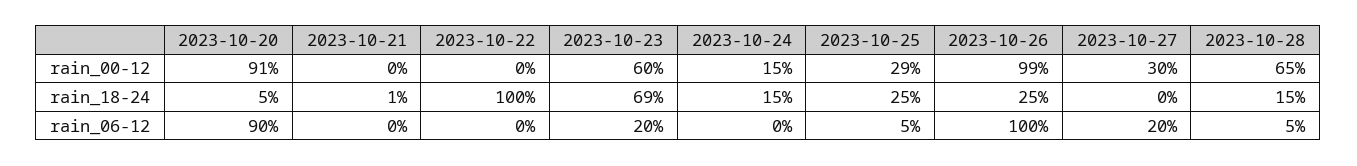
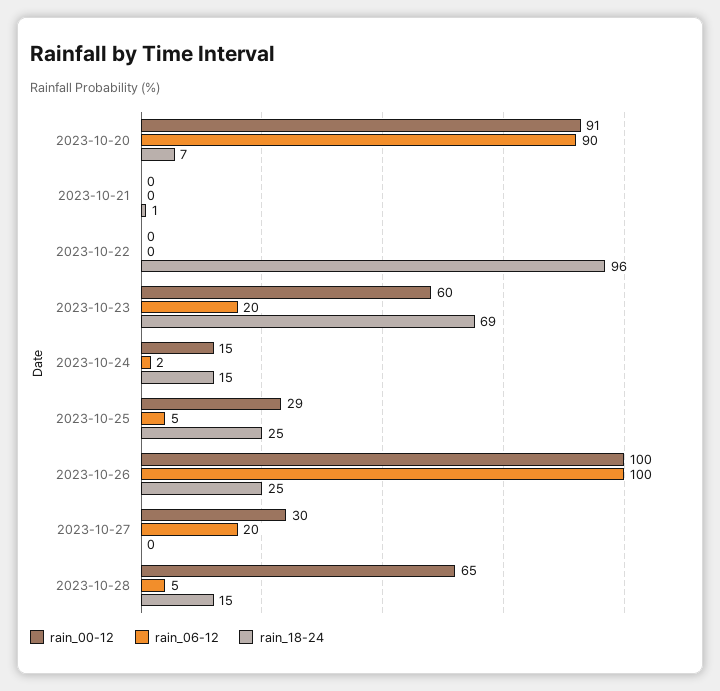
rain_00-12, 2023-10-26: 99 -> 100
rain_18-24, 2023-10-20: 5 -> 7
rain_18-24, 2023-10-22: 100 -> 96
rain_06-12, 2023-10-24: 0 -> 2

